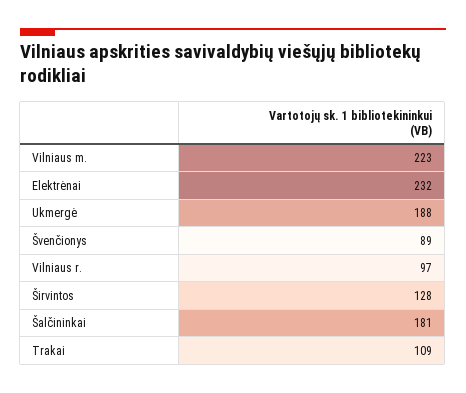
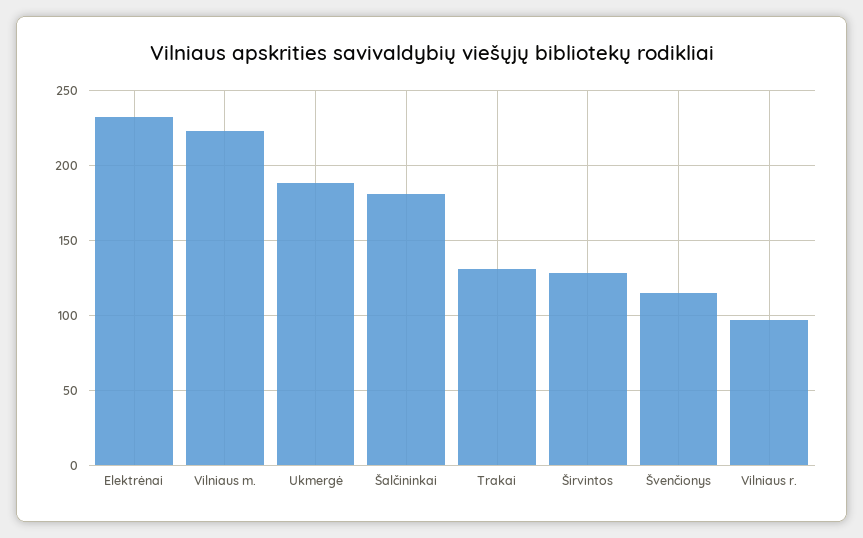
Švenčionys: 89 -> 115
Trakai: 109 -> 130

